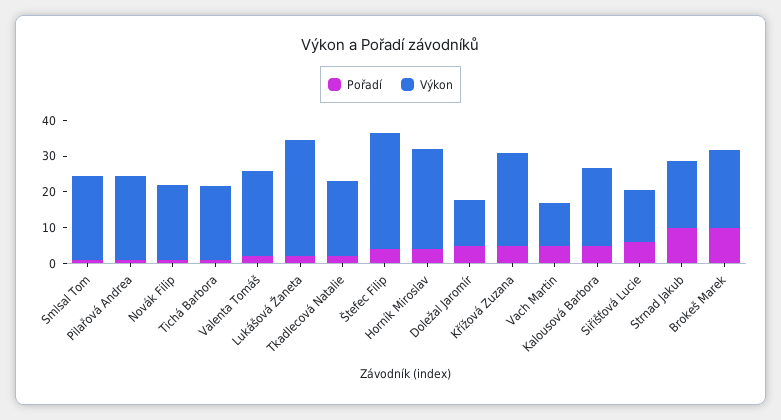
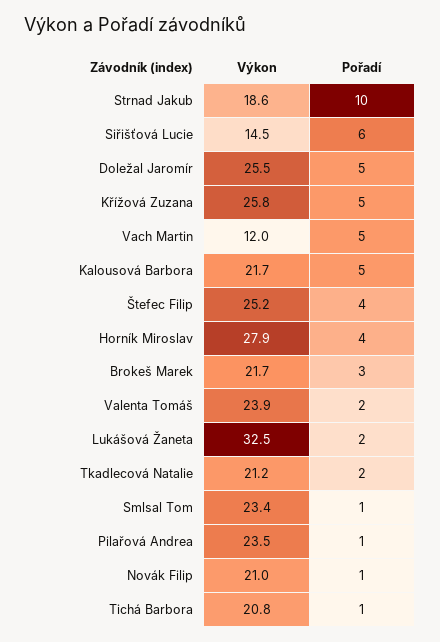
Výkon, Štefec Filip: 32.5 -> 25.2
Výkon, Doležal Jaromír: 12.5 -> 25.5
Pořadí, Brokeš Marek: 10 -> 3

